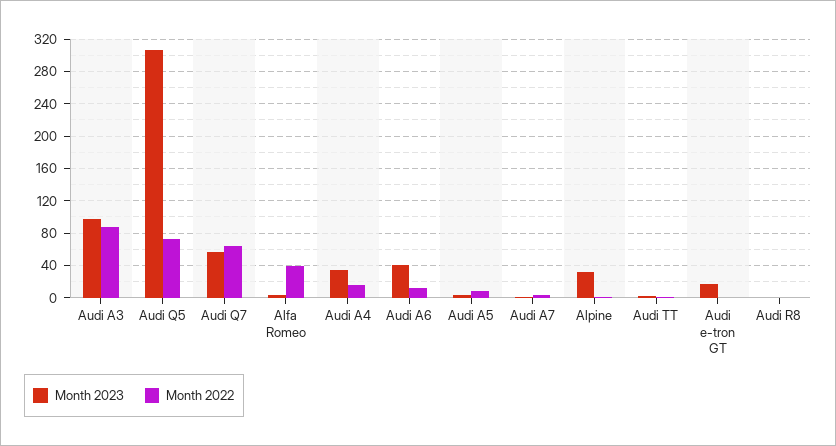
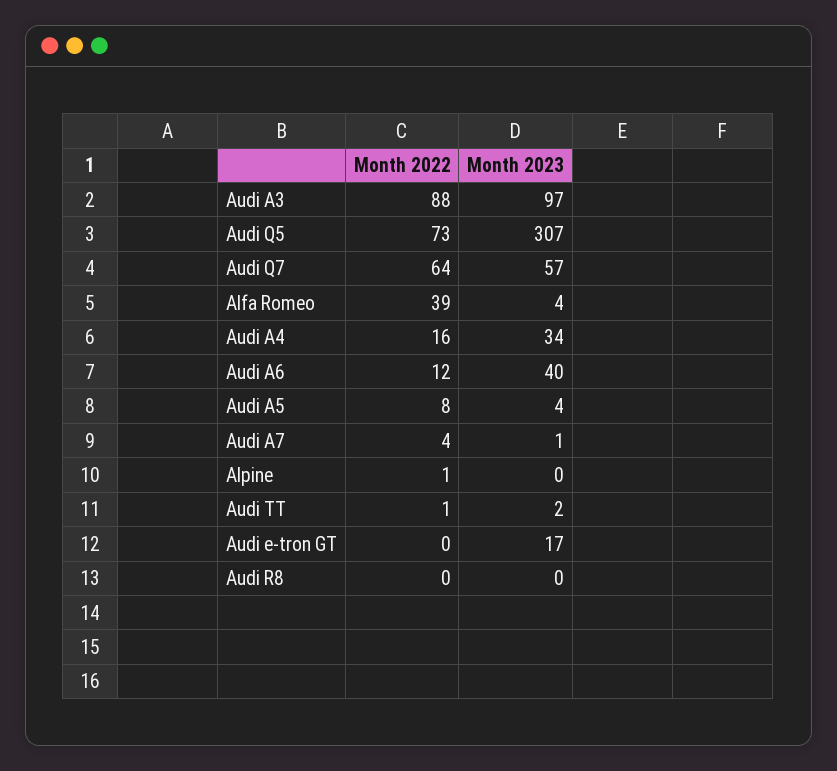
Month 2023, Alpine: 30 -> 0

